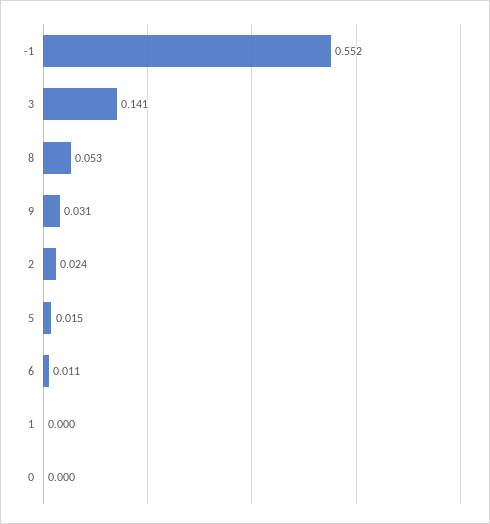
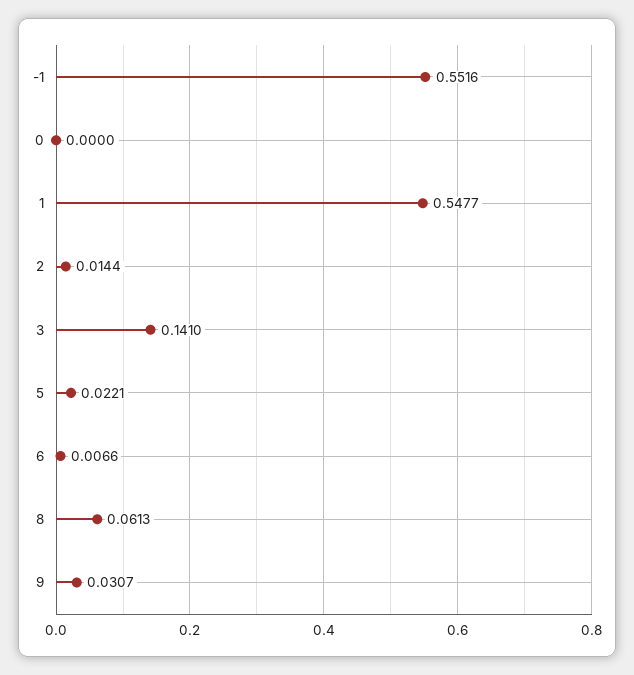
8: 0.053 -> 0.0613
2: 0.024 -> 0.0144
5: 0.015 -> 0.0221
6: 0.011 -> 0.0066
1: 0 -> 0.5477

